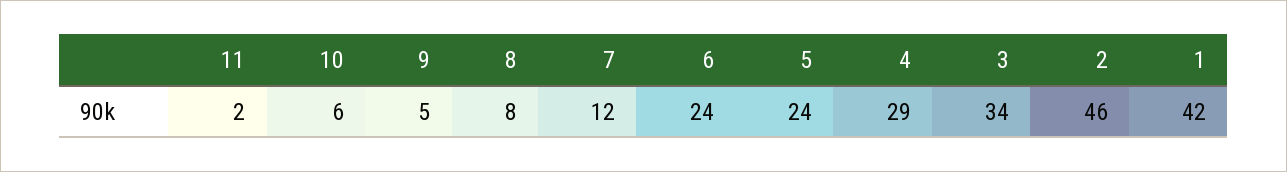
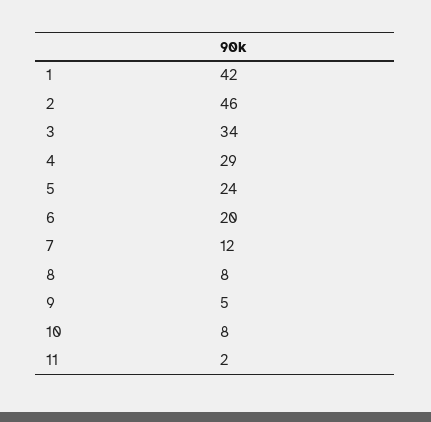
10: 6 -> 8
6: 24 -> 20

